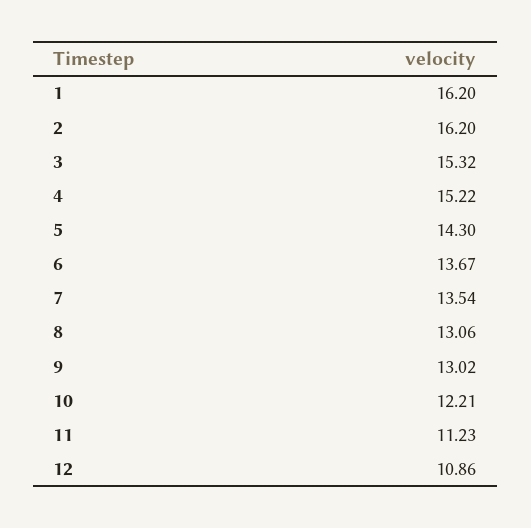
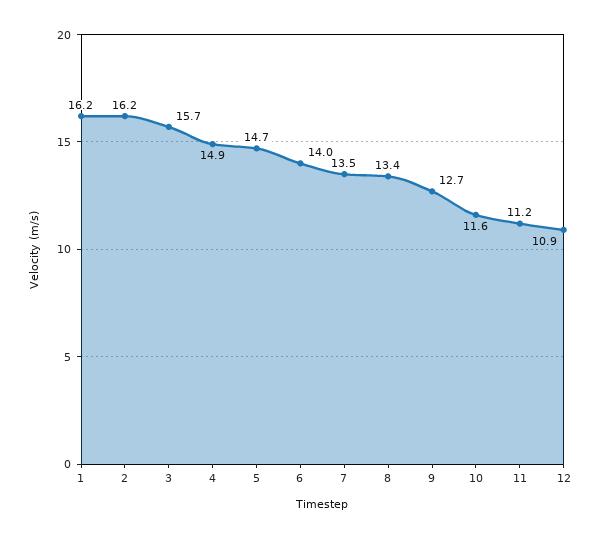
3: 15.32 -> 15.7
4: 15.22 -> 14.9
5: 14.3 -> 14.7
6: 13.67 -> 14
8: 13.06 -> 13.4
9: 13.02 -> 12.7
10: 12.21 -> 11.6

